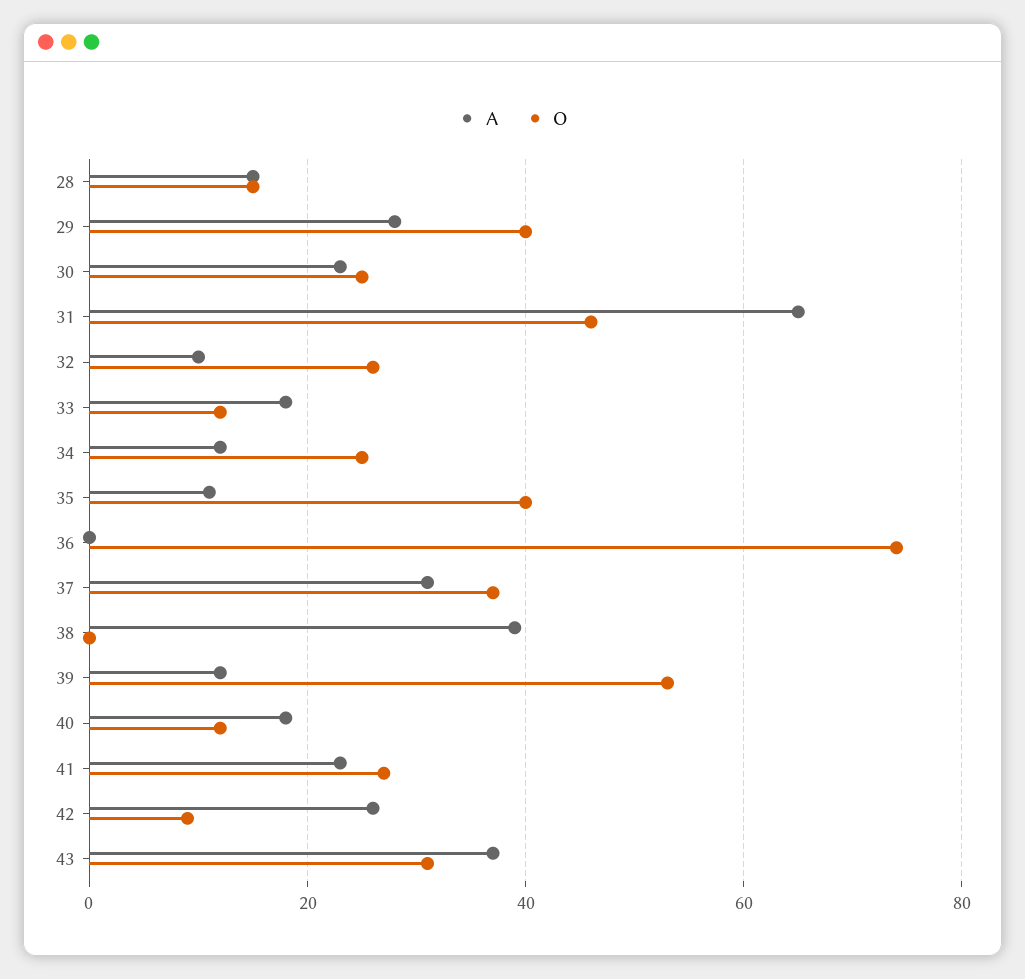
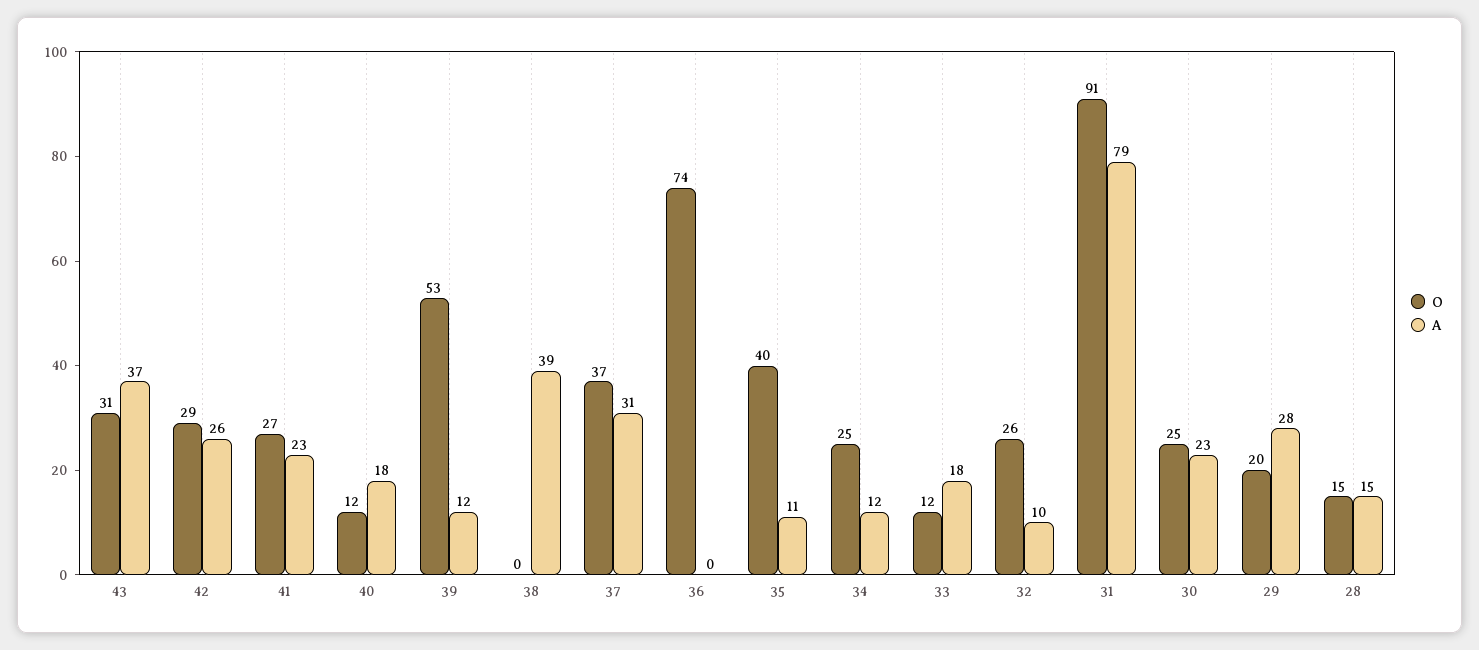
O, 29: 40 -> 20
A, 31: 65 -> 79
O, 31: 45 -> 91
O, 42: 10 -> 29

